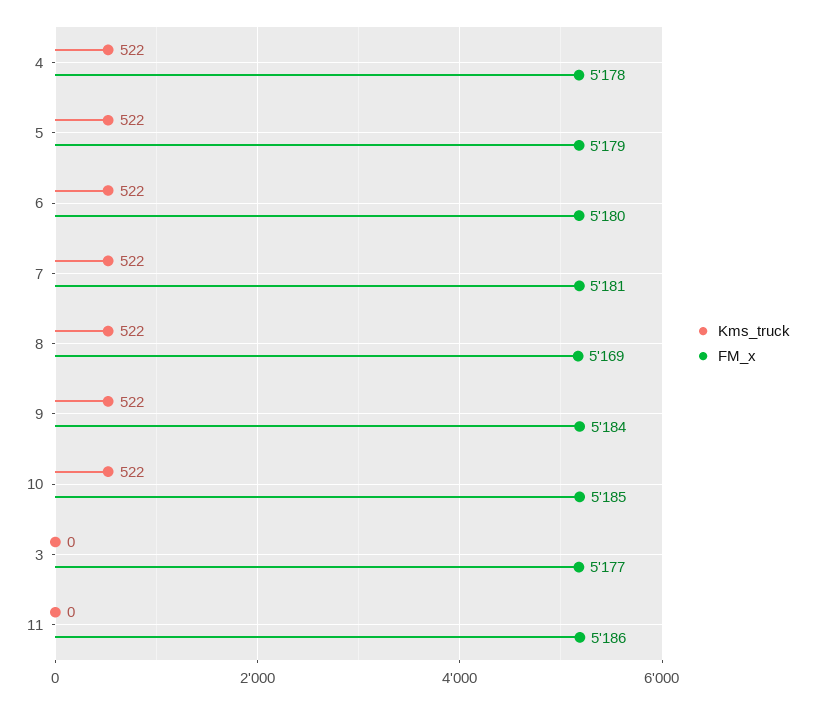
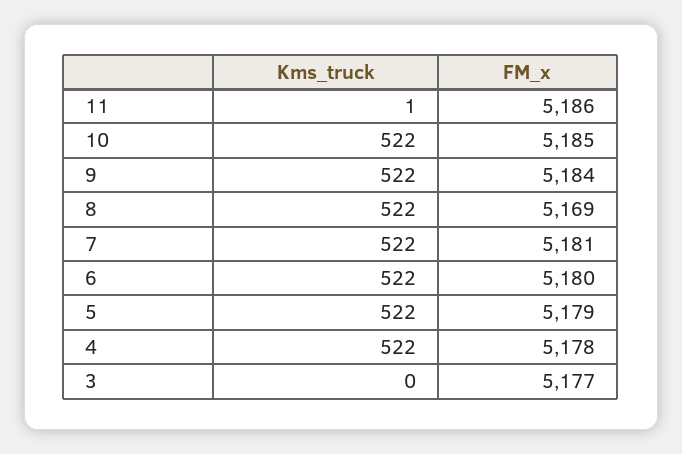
Kms_truck, 11: 0 -> 1

